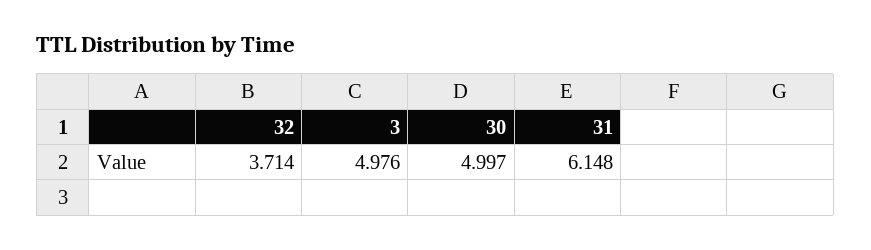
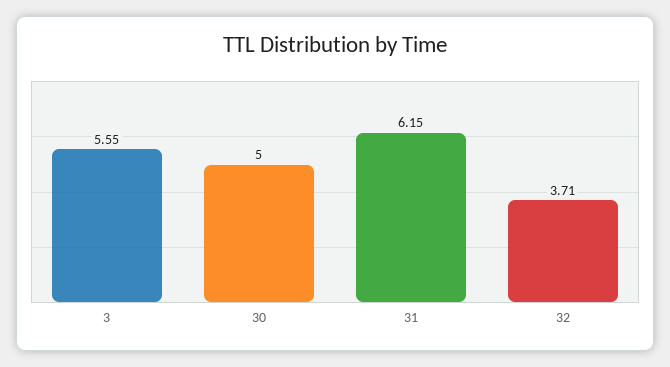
3: 4.976 -> 5.55

